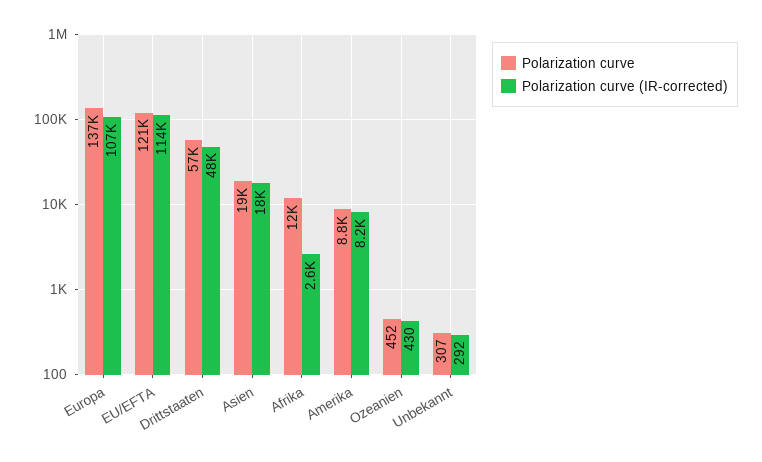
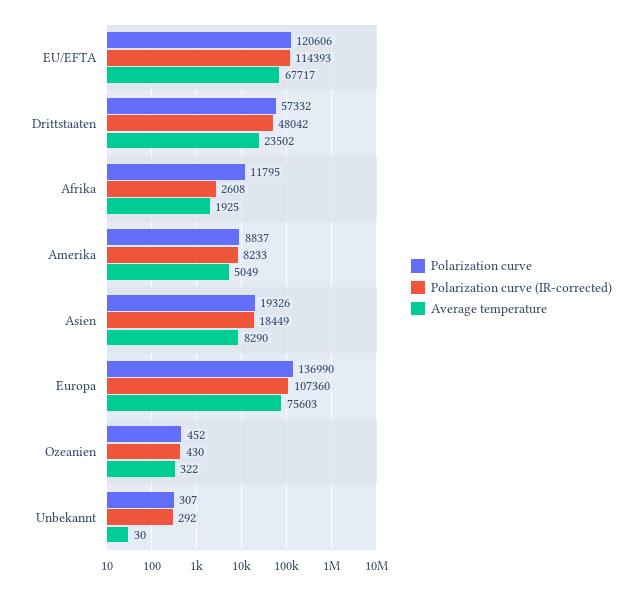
Average temperature, EU/EFTA: none -> 67717
Average temperature, Drittstaaten: none -> 23502
Average temperature, Afrika: none -> 1925
Average temperature, Amerika: none -> 5049
Average temperature, Asien: none -> 8290
Average temperature, Europa: none -> 75603
Average temperature, Ozeanien: none -> 322
Average temperature, Unbekannt: none -> 30

